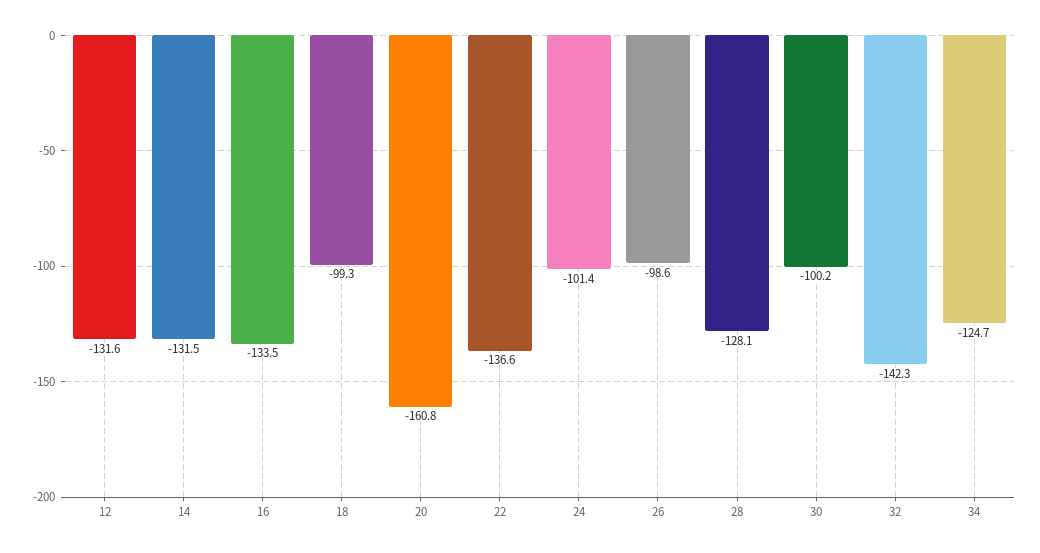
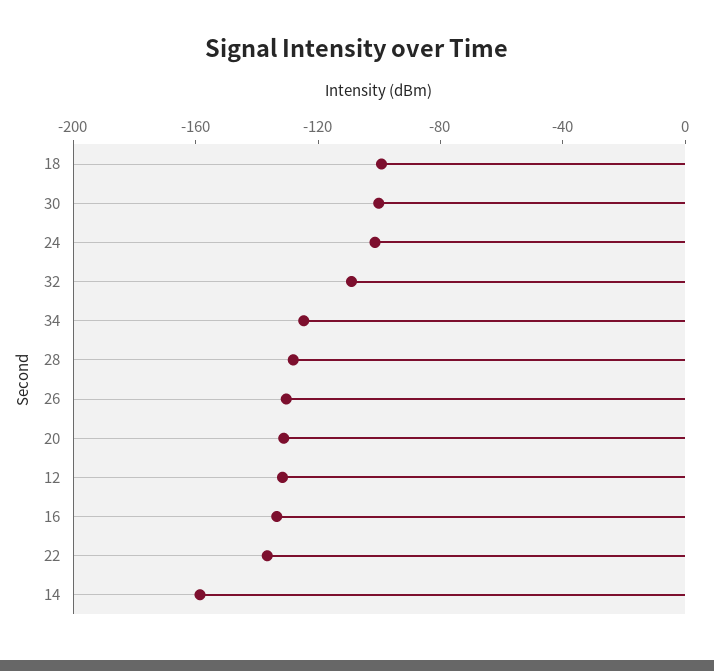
14: -131.5 -> -160
20: -160.8 -> -130
26: -98.6 -> -130
32: -142.3 -> -110

